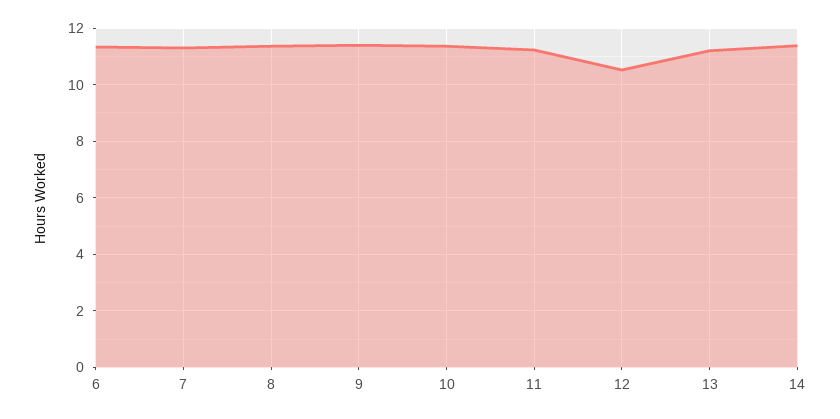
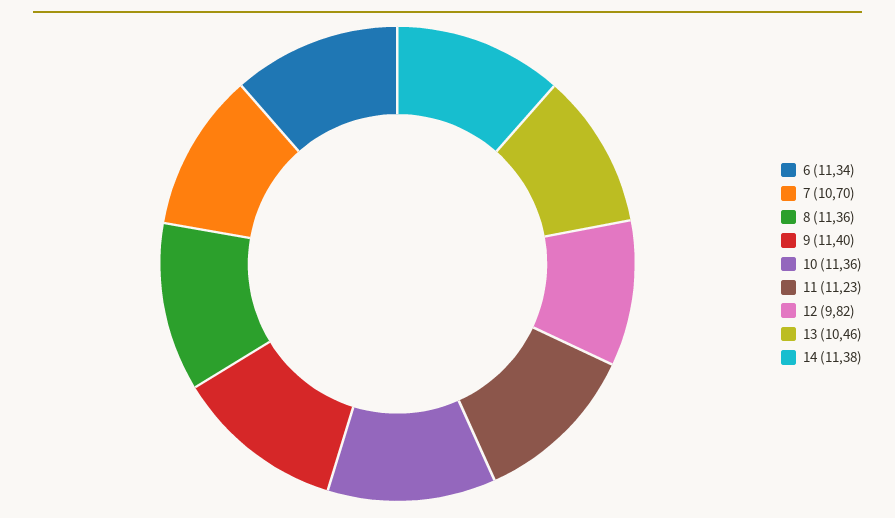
7: 11.25 -> 10.7
12: 10.5 -> 9.82
13: 11.25 -> 10.46

